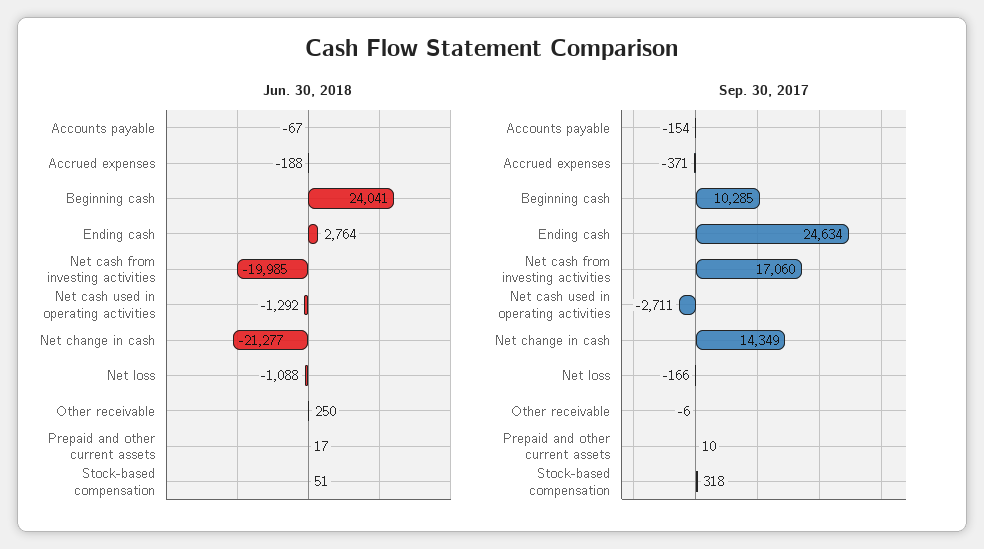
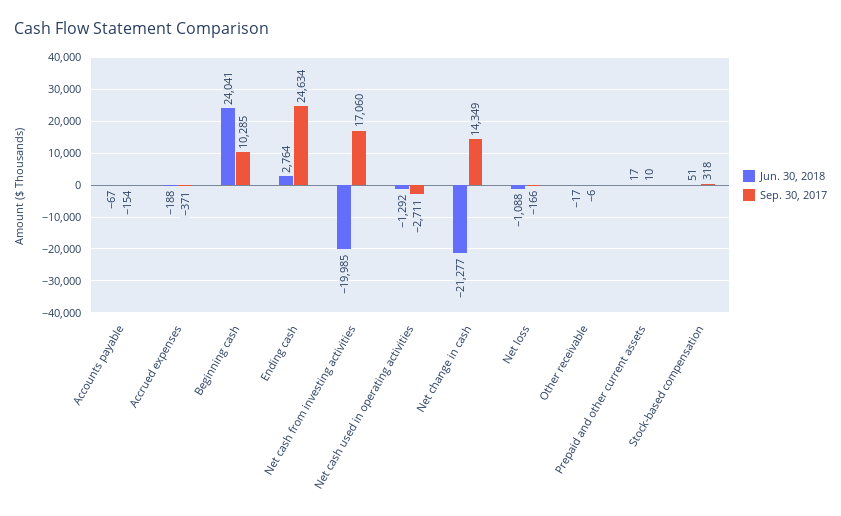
Jun. 30, 2018, Other receivable: 250 -> -17

